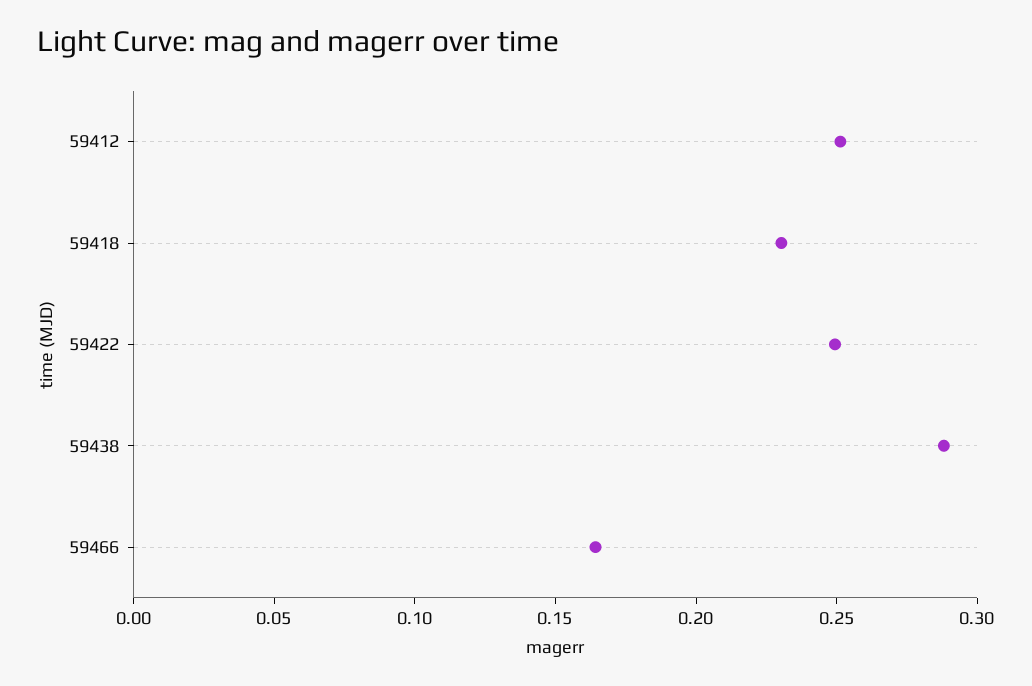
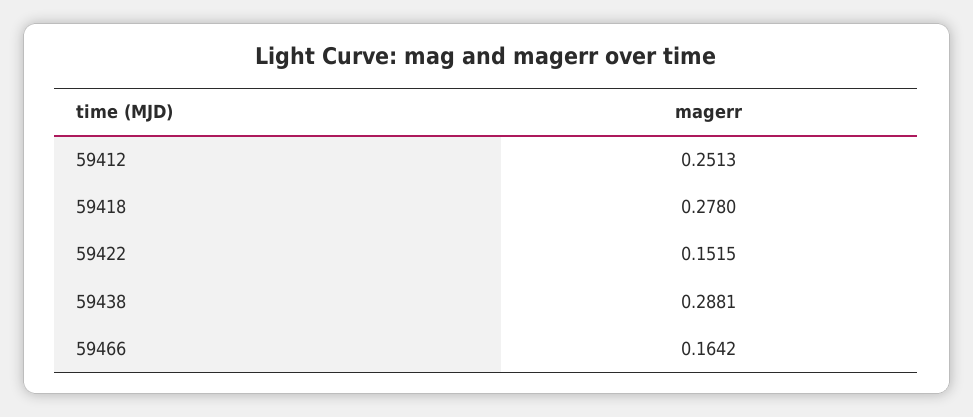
59418: 0.23 -> 0.278
59422: 0.25 -> 0.1515

